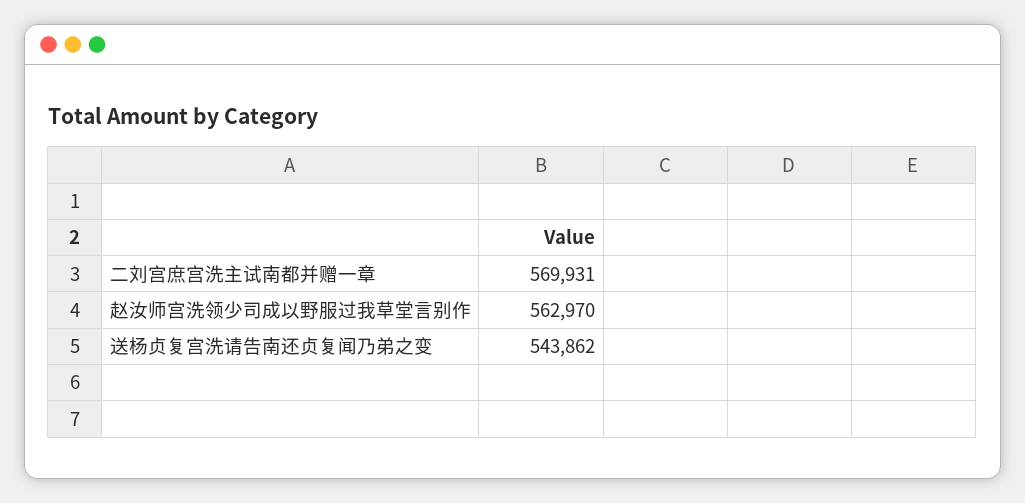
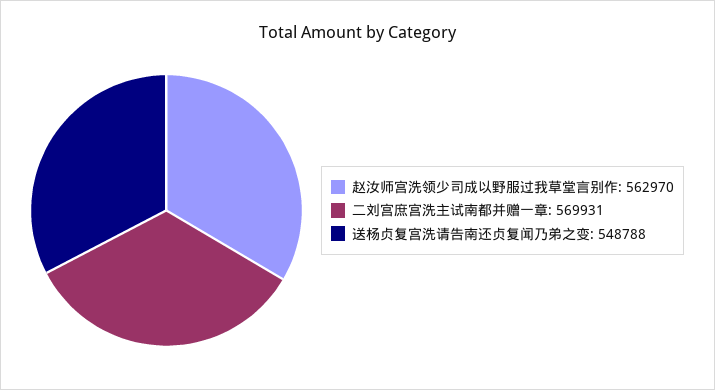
送杨贞复宫洗请告南还贞复闻乃弟之变: 543862 -> 548788

